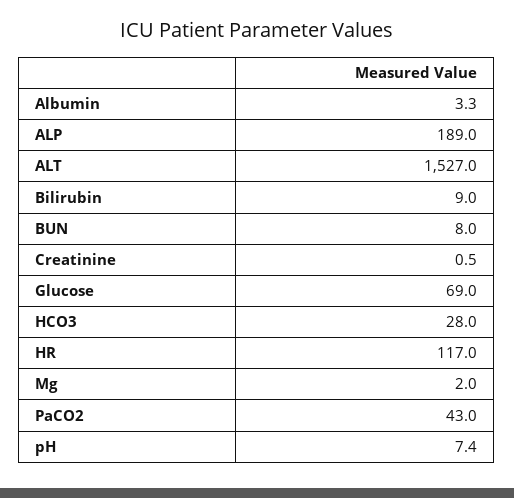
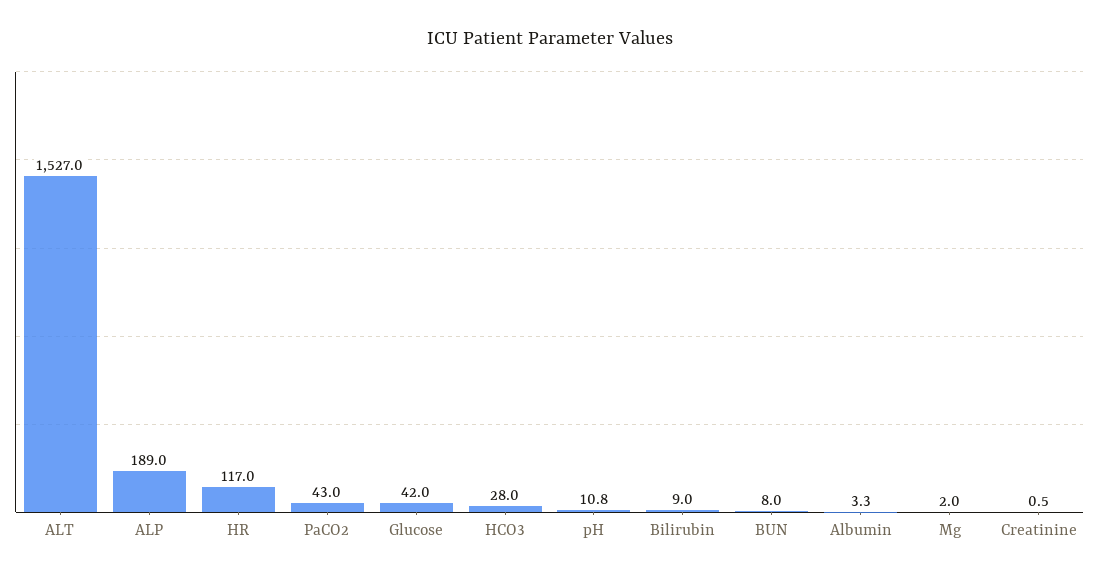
Glucose: 69 -> 42
pH: 7.4 -> 10.8

